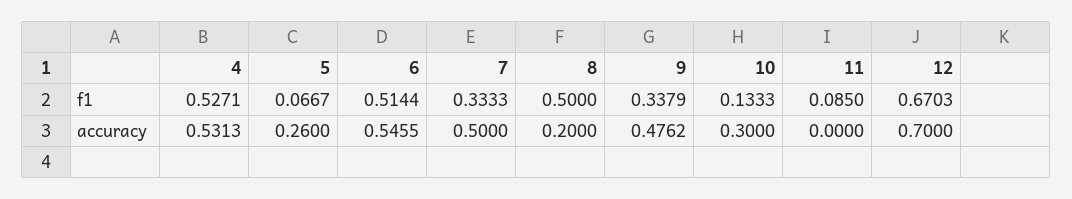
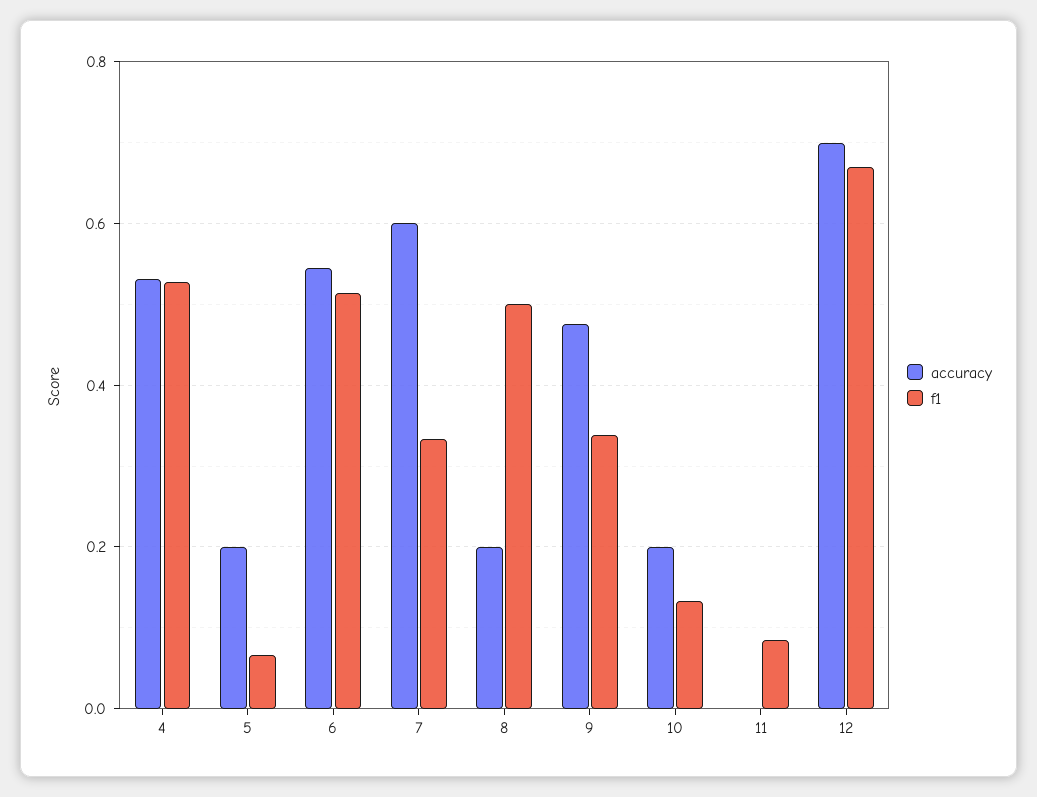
accuracy, 5: 0.26 -> 0.2
accuracy, 7: 0.5 -> 0.6
accuracy, 10: 0.3 -> 0.2

